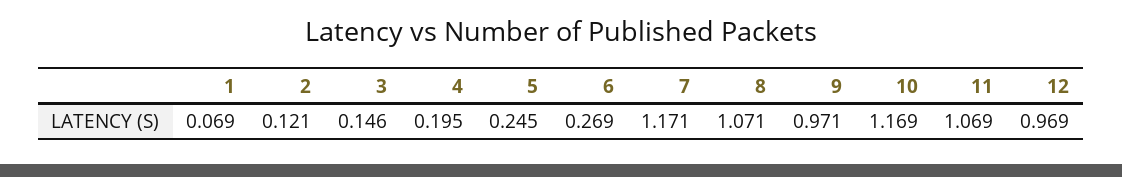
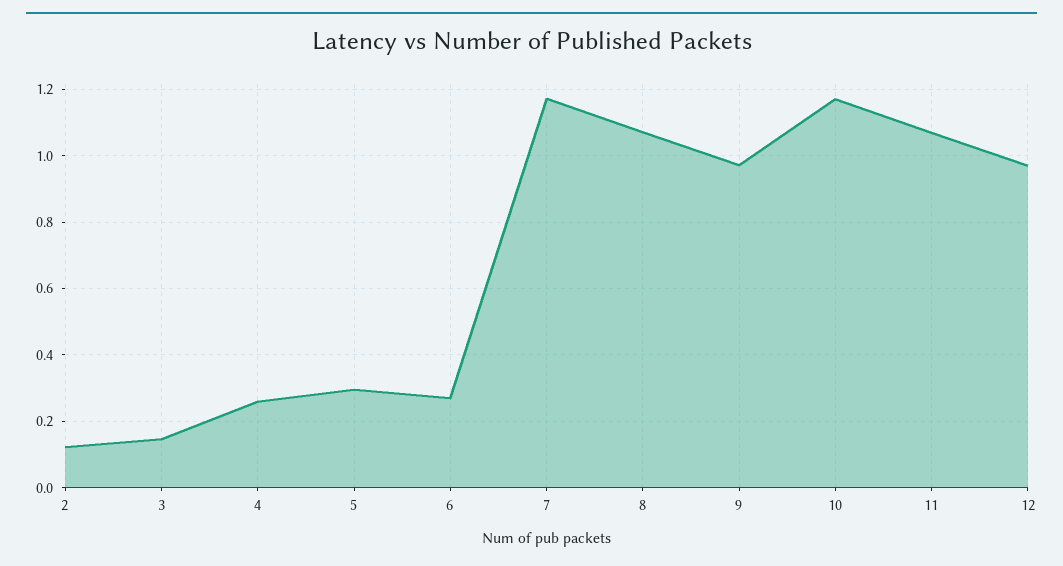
1: 0.069 -> none
4: 0.195 -> 0.26
5: 0.245 -> 0.3

